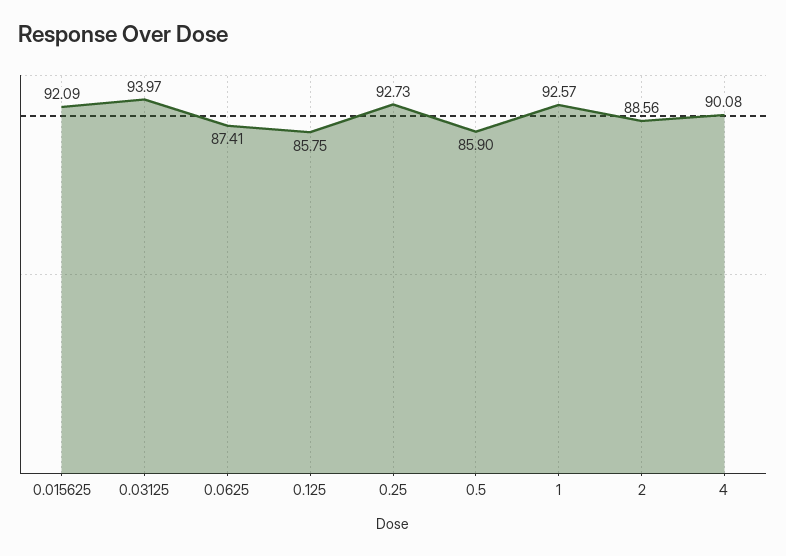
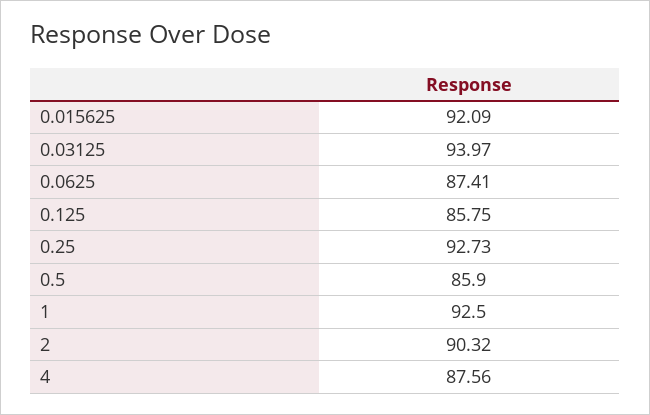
1: 92.57 -> 92.5
2: 88.56 -> 90.32
4: 90.08 -> 87.56

